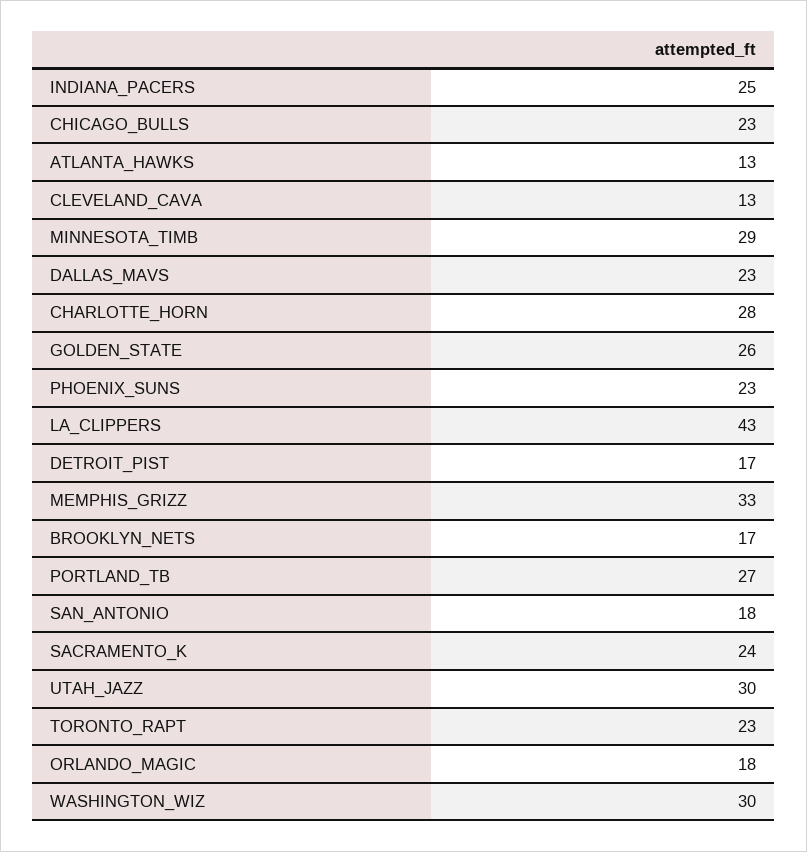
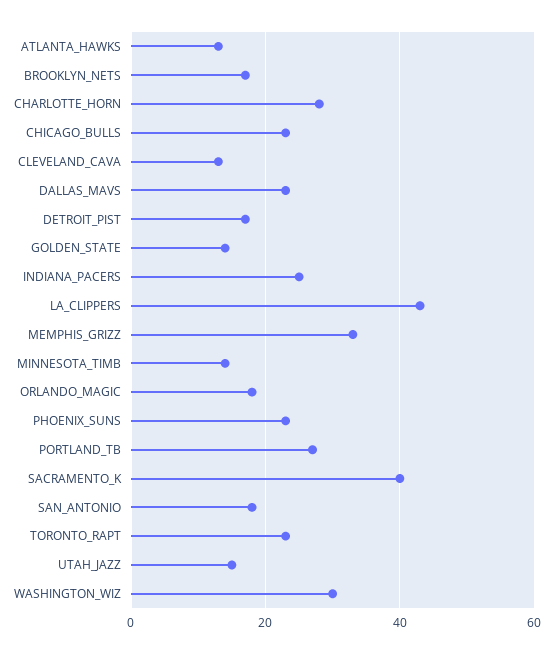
MINNESOTA_TIMB: 29 -> 15
GOLDEN_STATE: 26 -> 15
SACRAMENTO_K: 24 -> 40
UTAH_JAZZ: 30 -> 15

